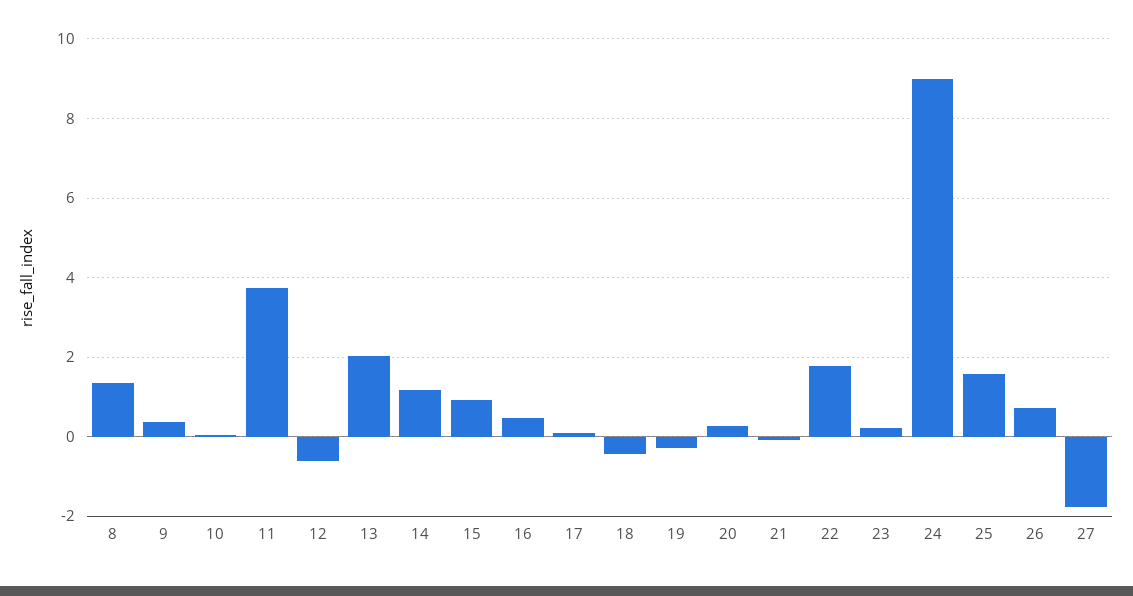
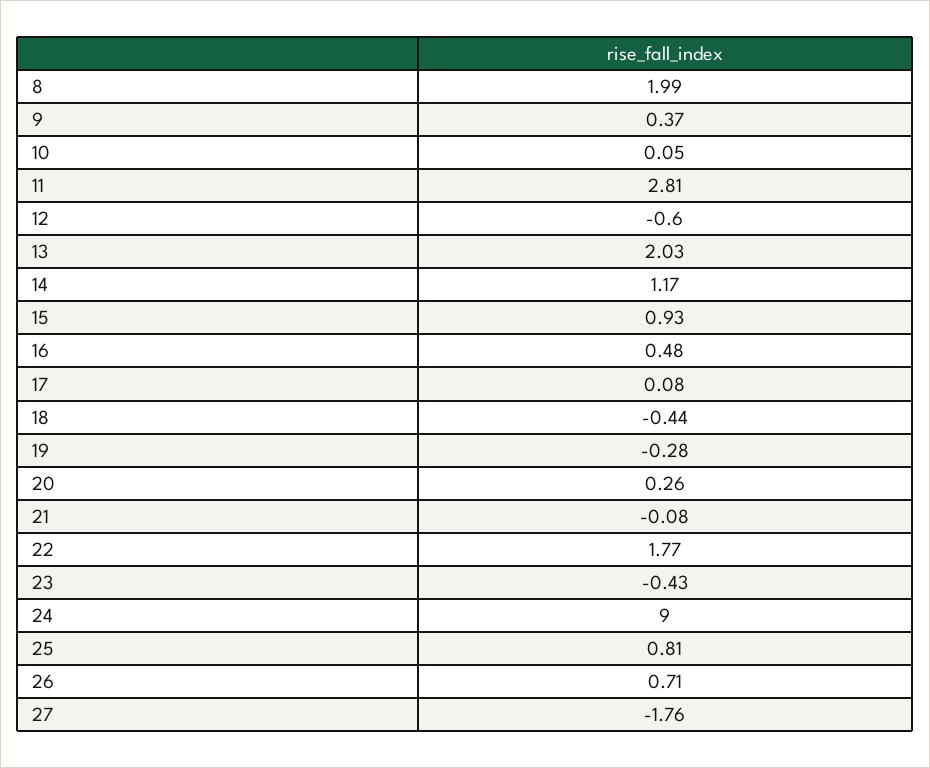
8: 1.4 -> 1.99
11: 3.8 -> 2.81
23: 0.2 -> -0.43
25: 1.6 -> 0.81

